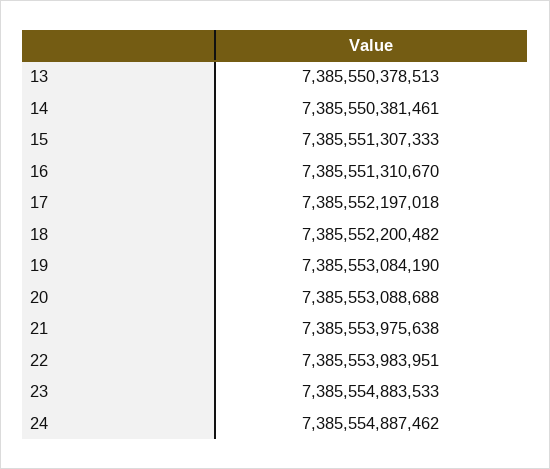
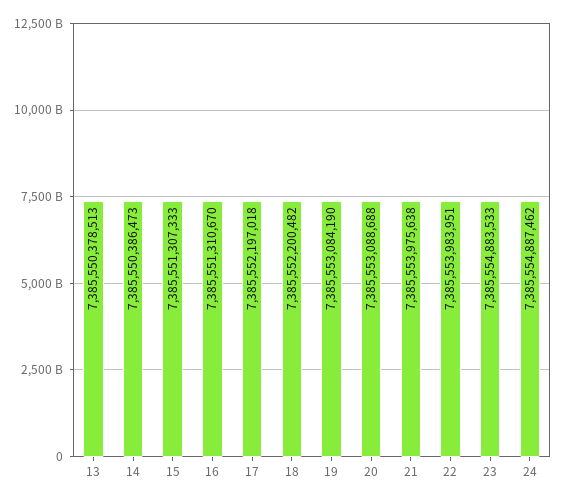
14: 7385550381461 -> 7385550386473

